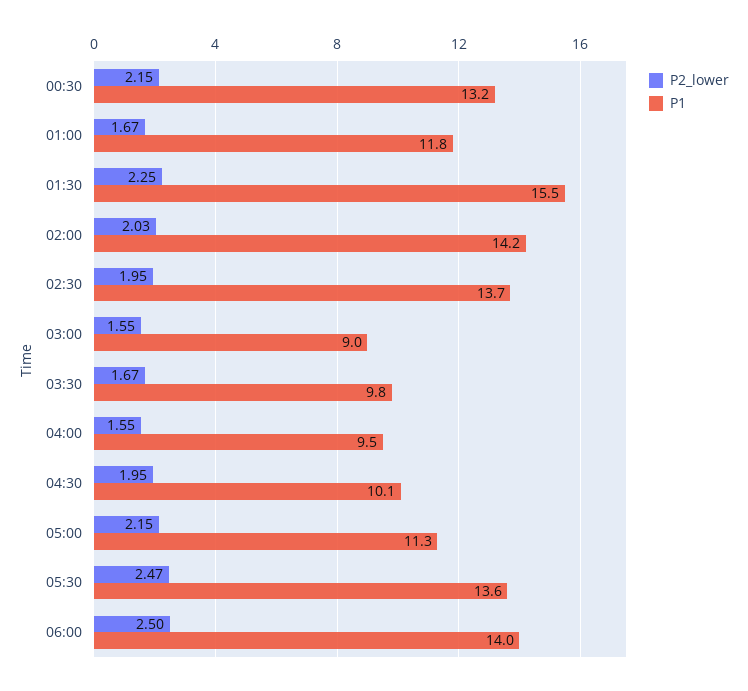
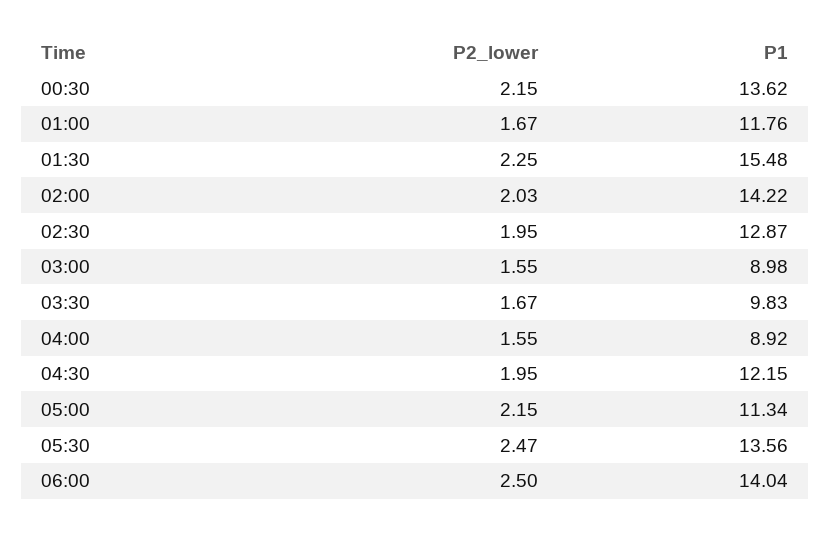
P1, 00:30: 13.2 -> 13.62
P1, 02:30: 13.7 -> 12.87
P1, 04:00: 9.5 -> 8.92
P1, 04:30: 10.1 -> 12.15

